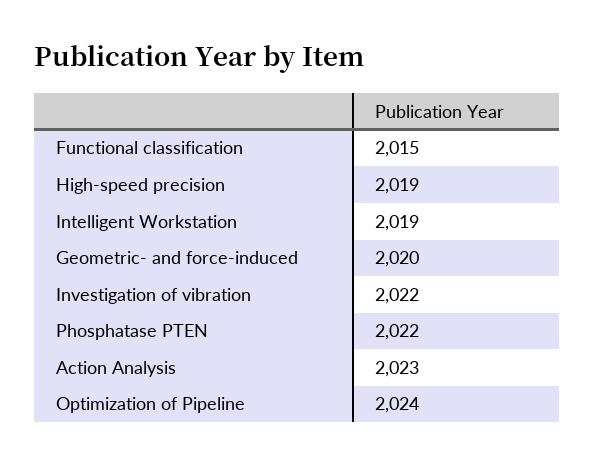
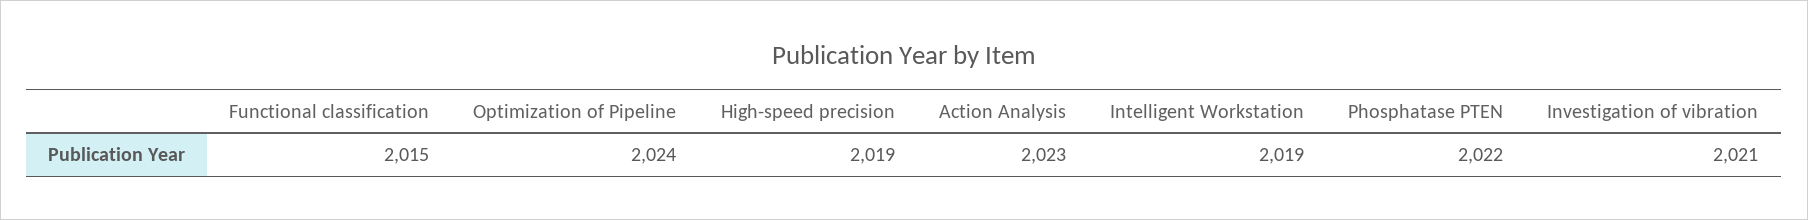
Geometric- and force-induced: 2020 -> none
Investigation of vibration: 2022 -> 2021

